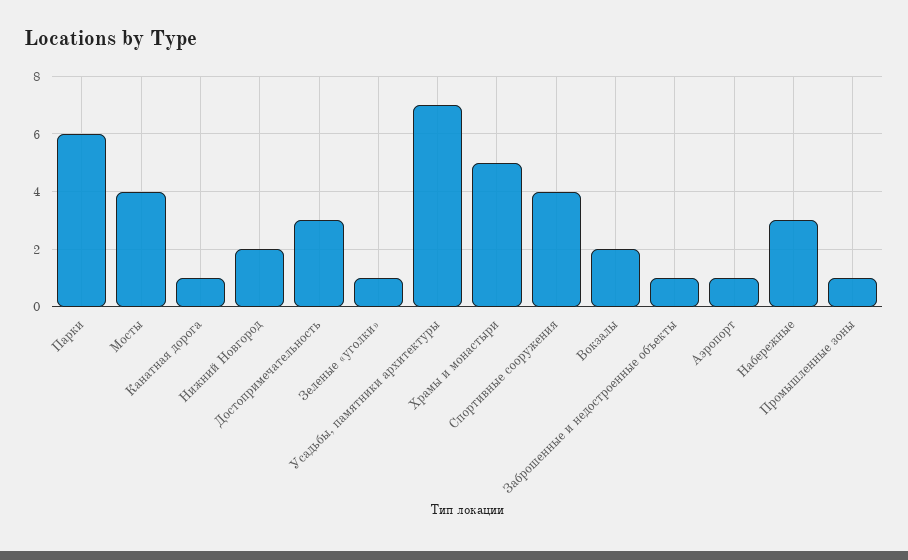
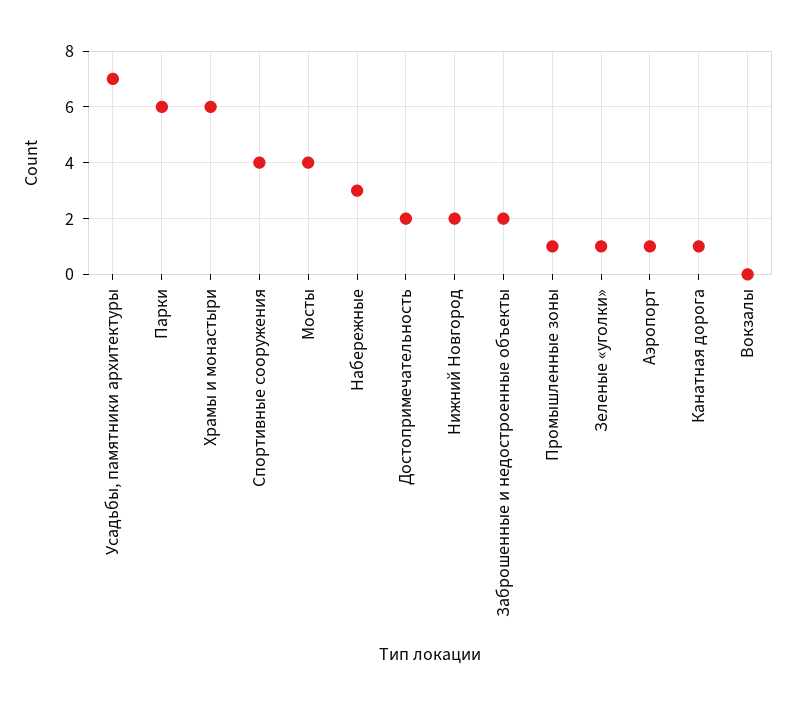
Достопримечательность: 3 -> 2
Храмы и монастыри: 5 -> 6
Вокзалы: 2 -> 0
Заброшенные и недостроенные объекты: 1 -> 2

